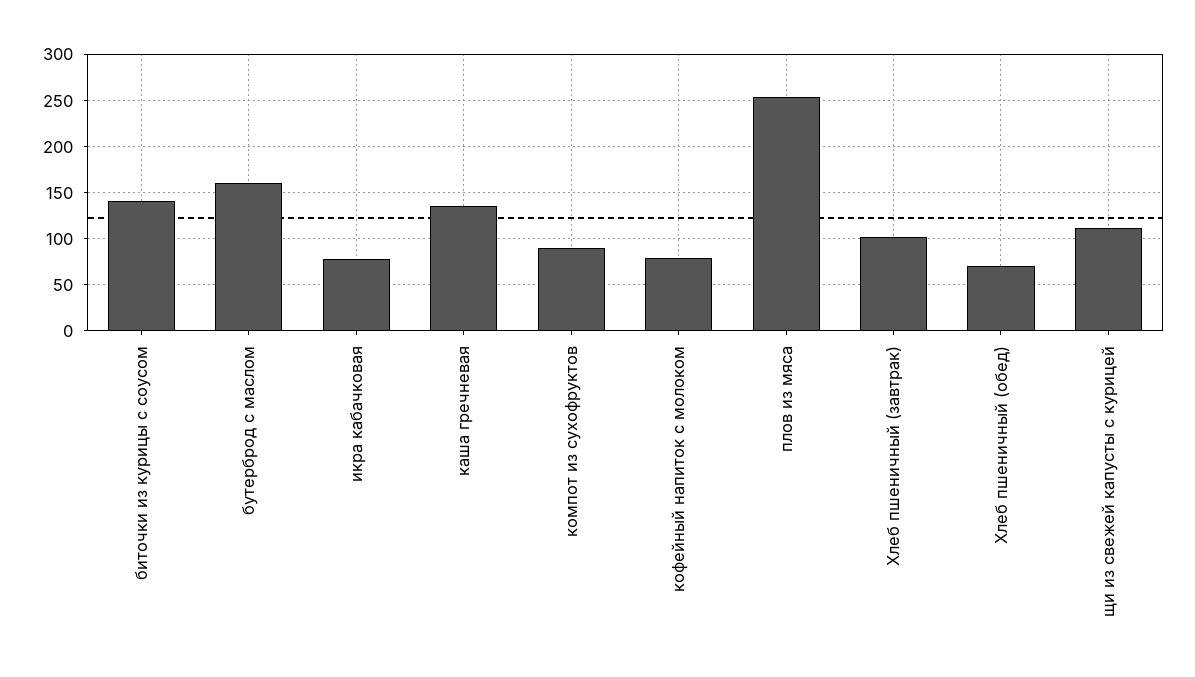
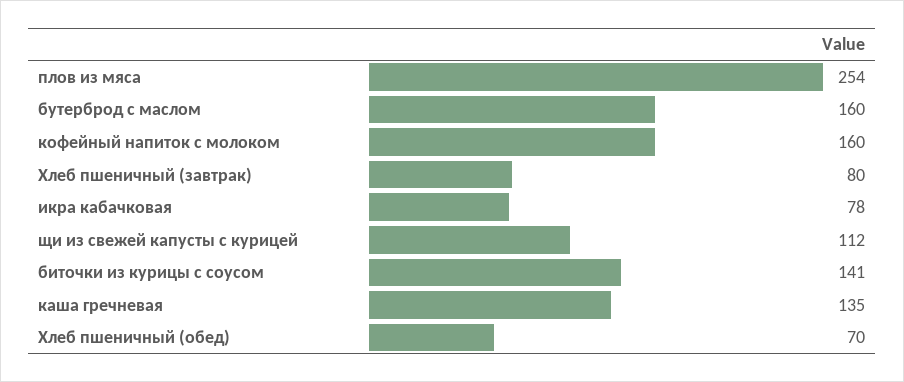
компот из сухофруктов: 90 -> none
кофейный напиток с молоком: 80 -> 160
Хлеб пшеничный (завтрак): 100 -> 80

